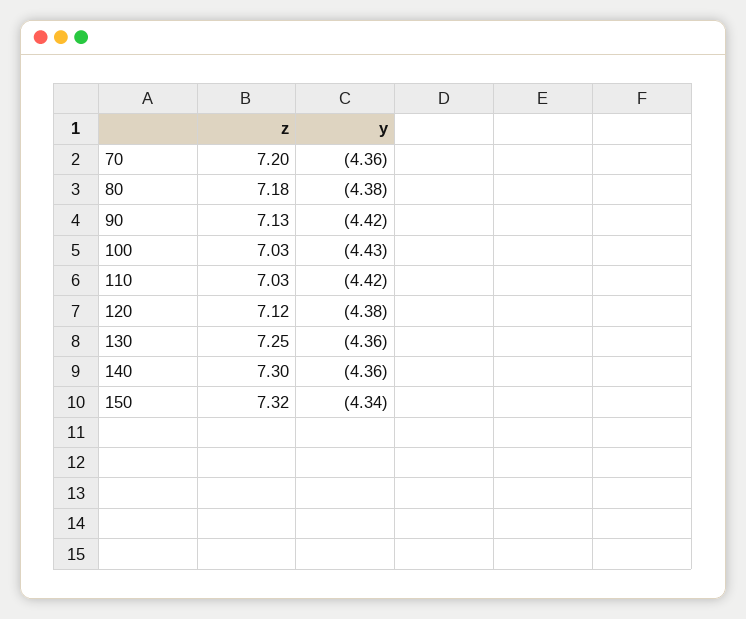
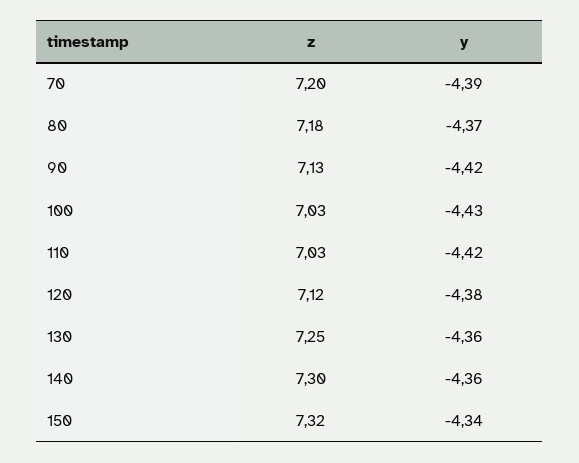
y, 70: -4.36 -> -4.39
y, 80: -4.38 -> -4.37

